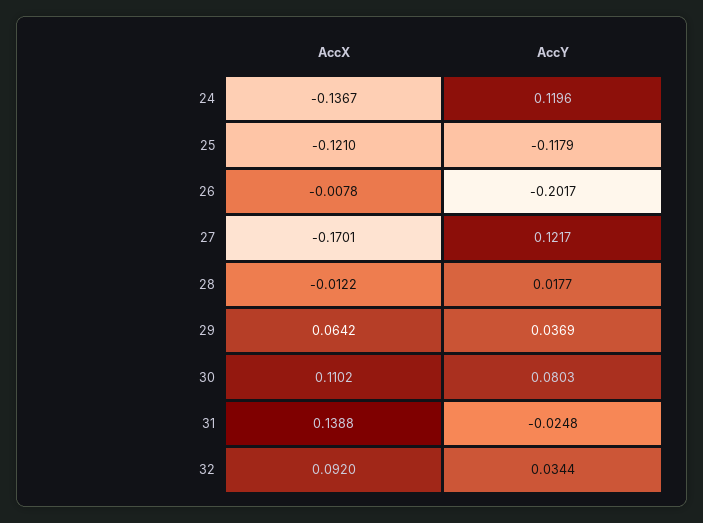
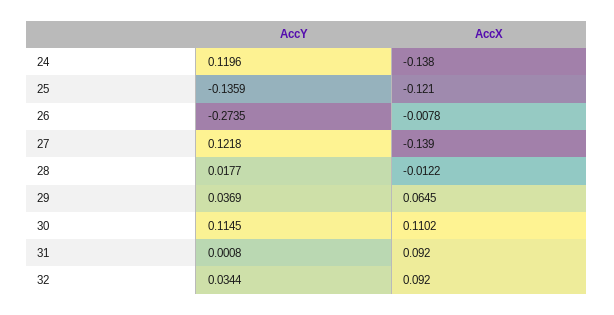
AccX, 24: -0.1367 -> -0.138
AccY, 25: -0.1179 -> -0.1359
AccY, 26: -0.2017 -> -0.2735
AccX, 27: -0.1701 -> -0.139
AccY, 27: 0.1217 -> 0.1218
AccX, 29: 0.0642 -> 0.0645
AccY, 30: 0.0803 -> 0.1145
AccX, 31: 0.1388 -> 0.092
AccY, 31: -0.0248 -> 0.0008

